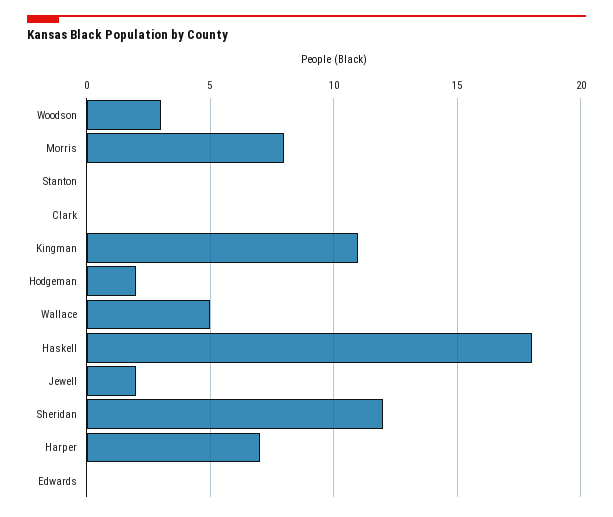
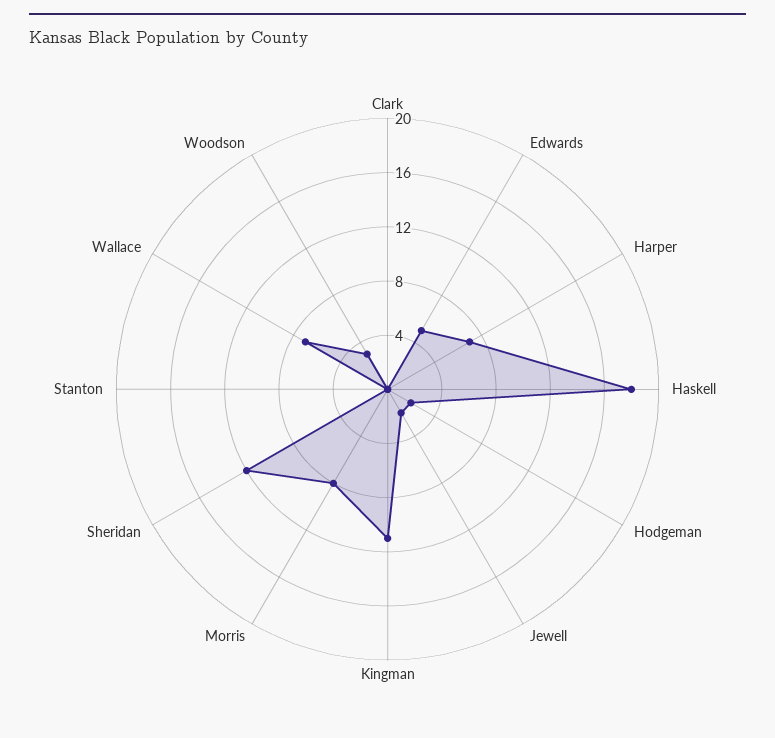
Wallace: 5 -> 7
Edwards: 0 -> 5

